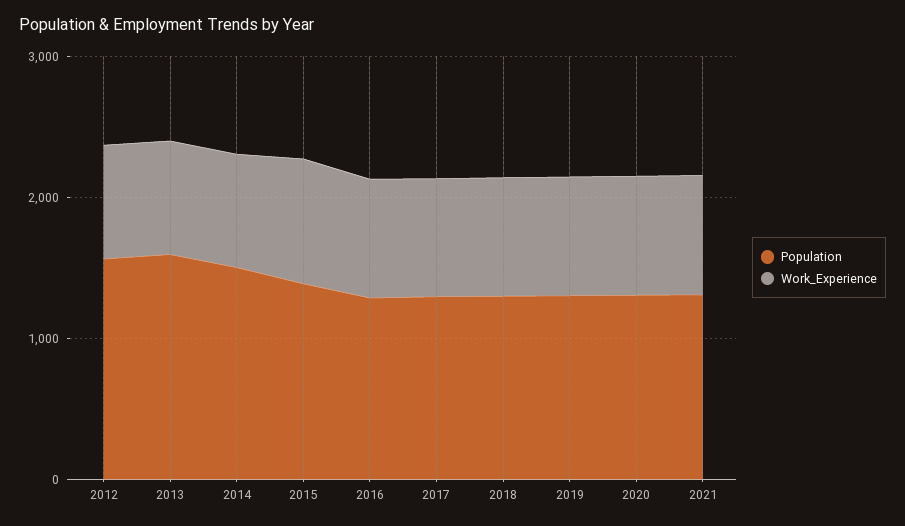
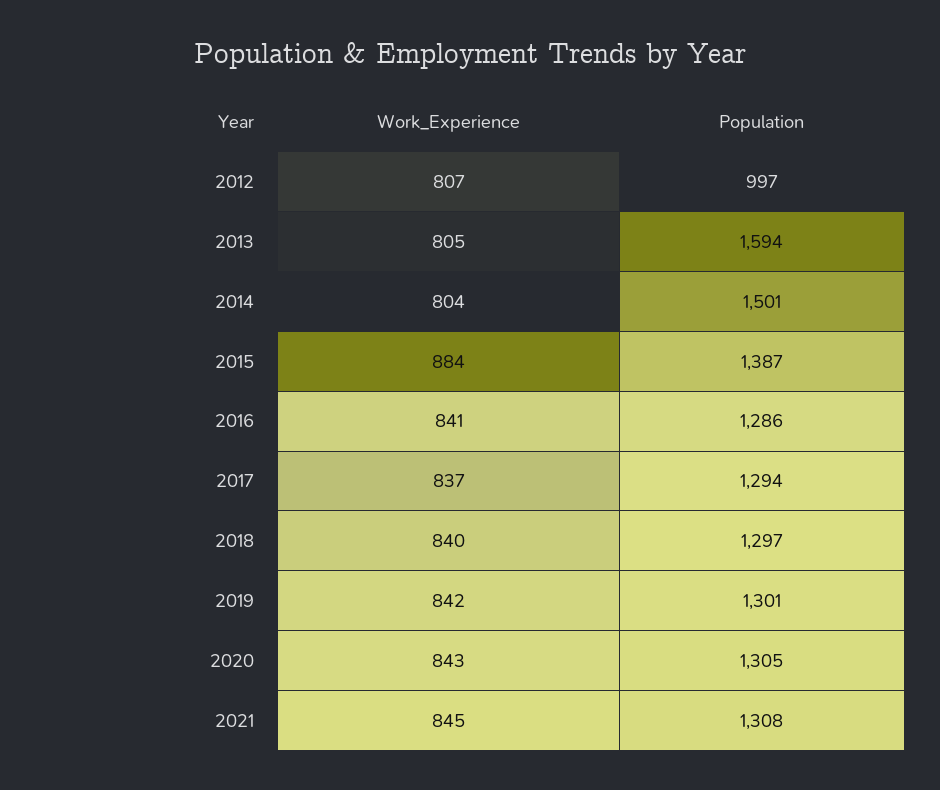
Population, 2012: 1600 -> 997

